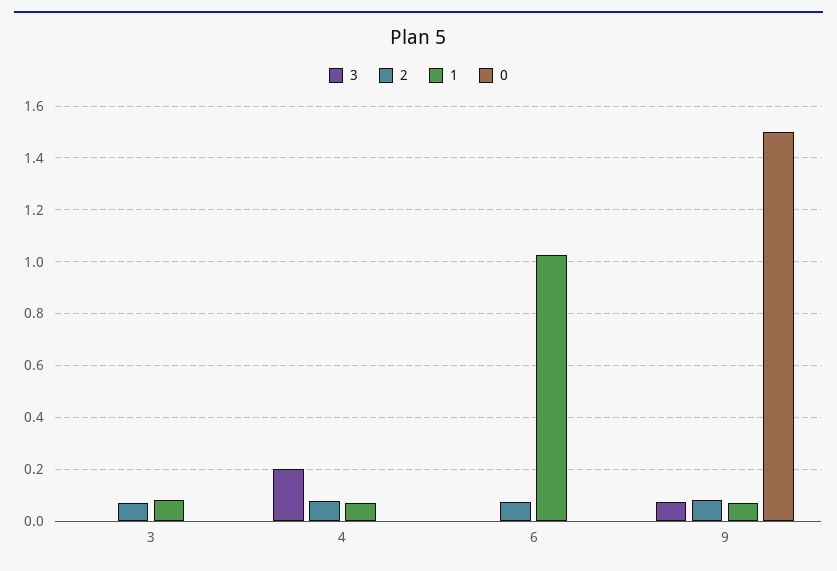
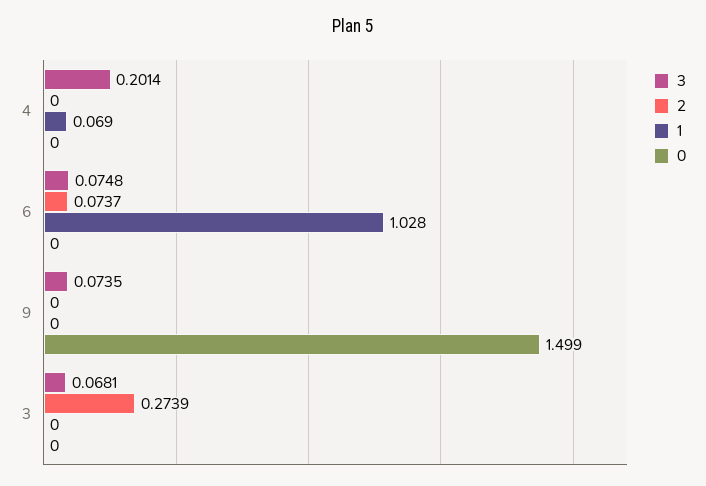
3, 3: 0 -> 0.0681
2, 3: 0.075 -> 0.2739
1, 3: 0.075 -> 0
2, 4: 0.075 -> 0
3, 6: 0 -> 0.0748
2, 9: 0.075 -> 0
1, 9: 0.075 -> 0

